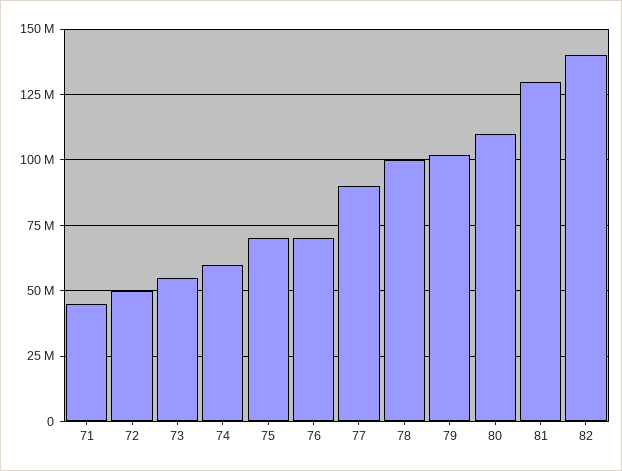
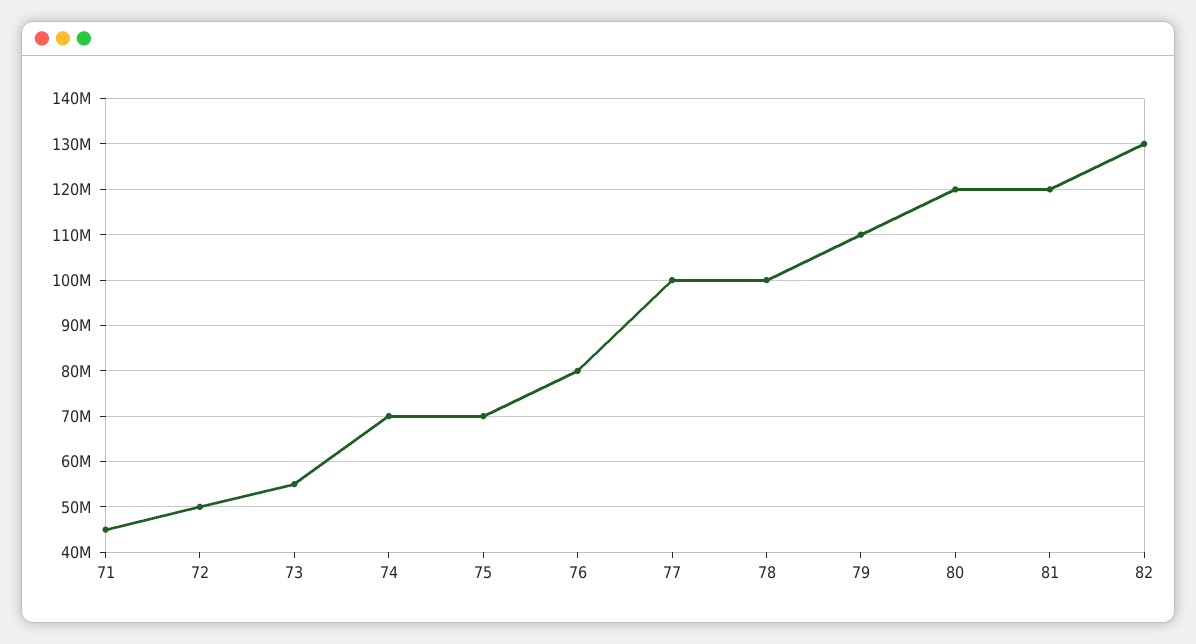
74: 60000000 -> 70000000
76: 70000000 -> 80000000
77: 90000000 -> 100000000
79: 102500000 -> 110000000
80: 110000000 -> 120000000
81: 130000000 -> 120000000
82: 140000000 -> 130000000

